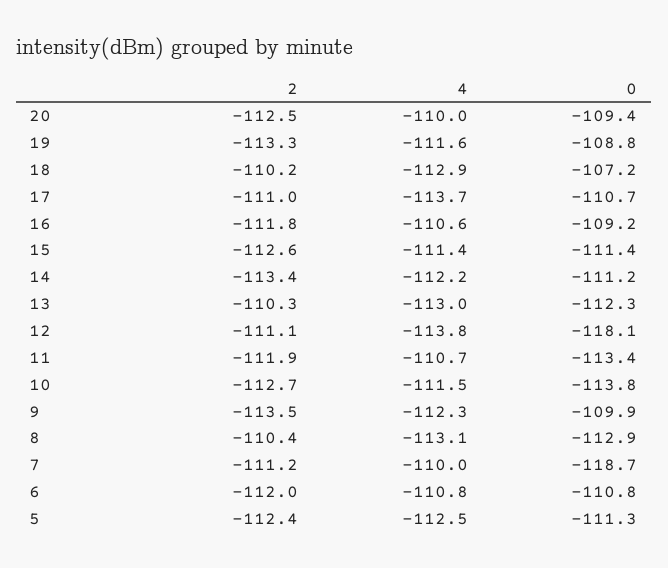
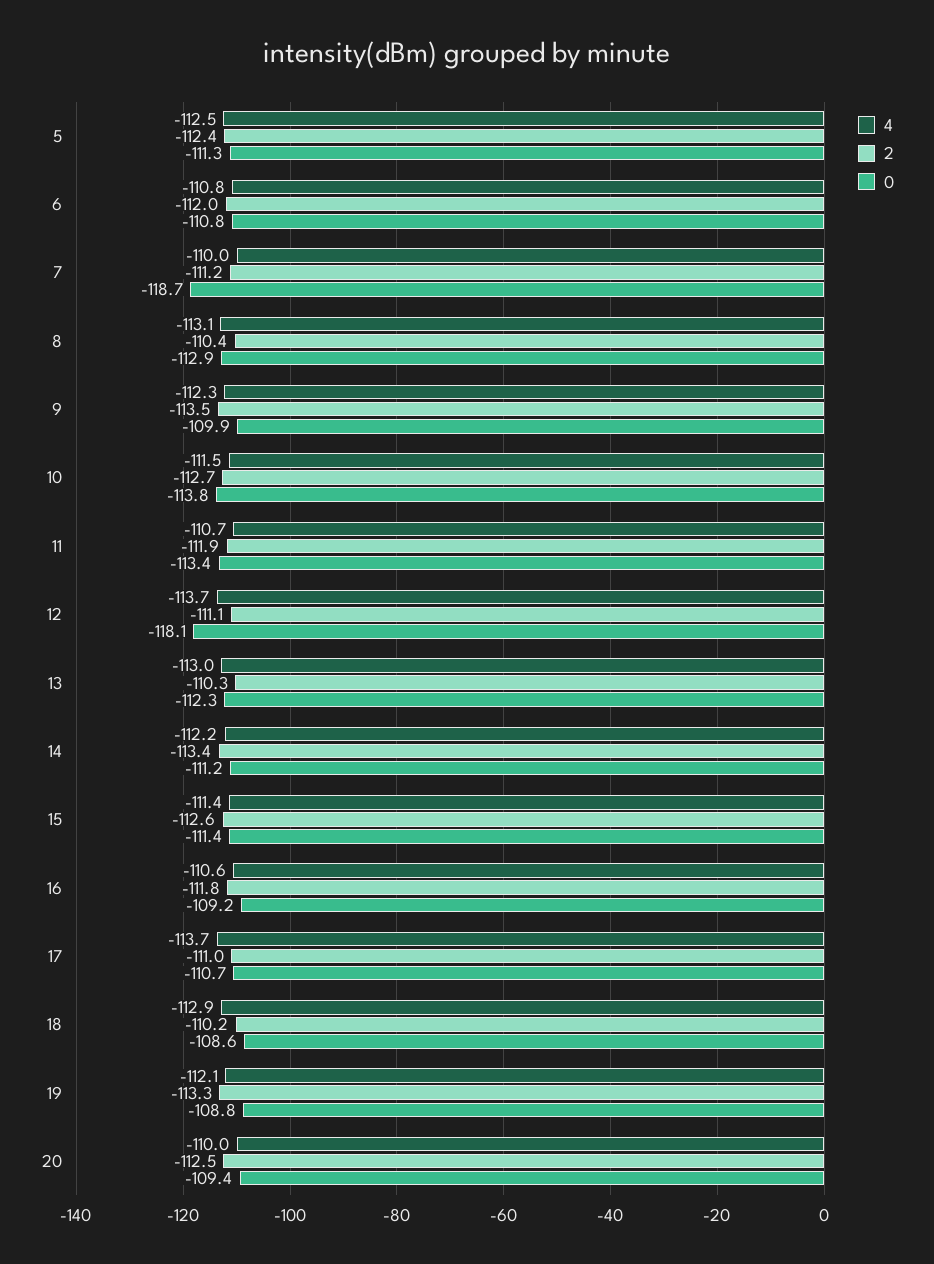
4, 19: -111.6 -> -112.1
0, 18: -107.2 -> -108.6
4, 12: -113.8 -> -113.7

